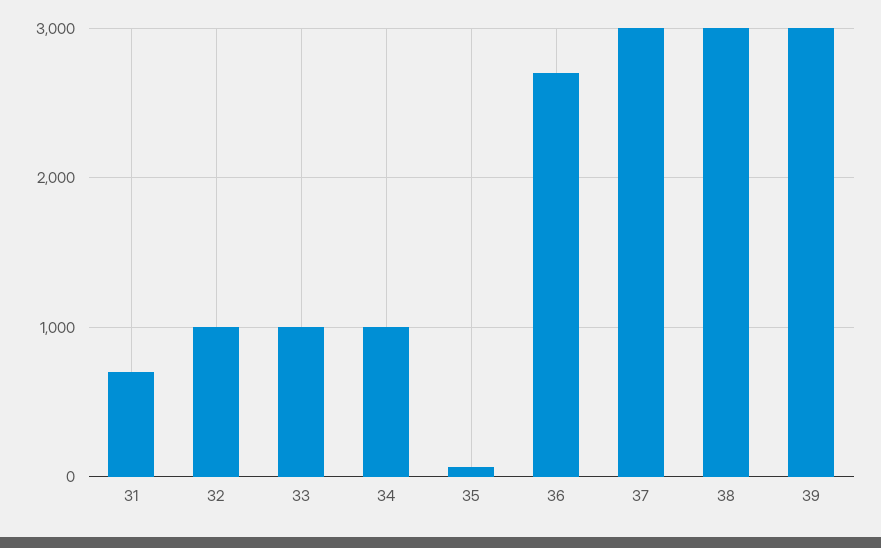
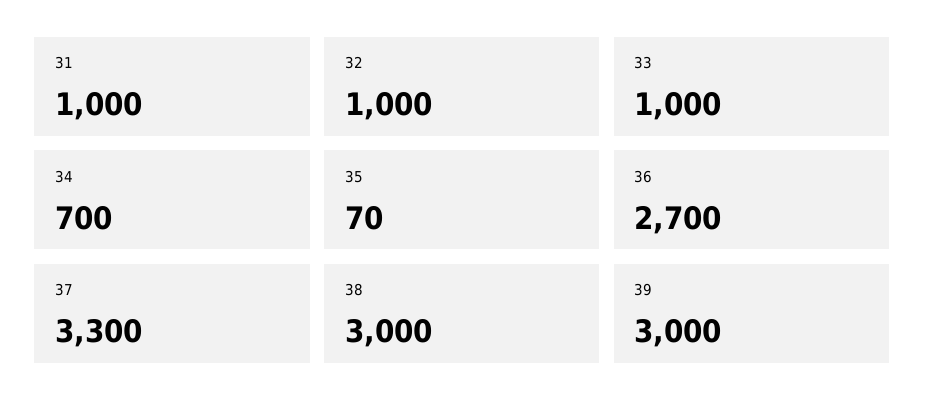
31: 700 -> 1000
34: 1000 -> 700
37: 3000 -> 3300

